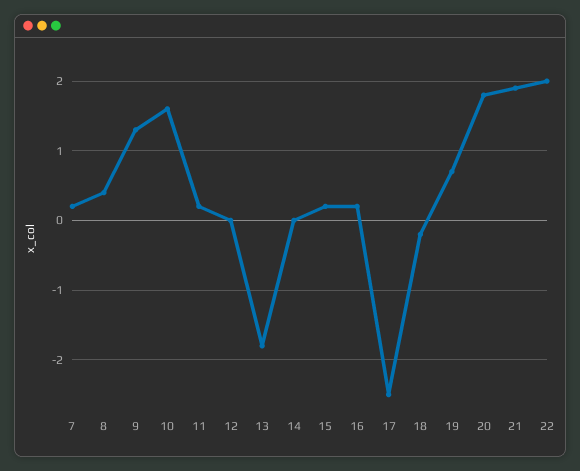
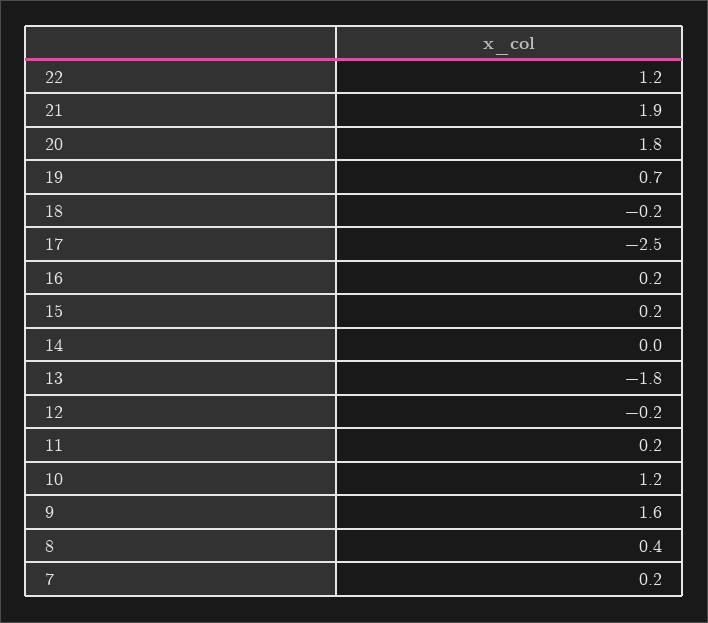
9: 1.3 -> 1.6
10: 1.6 -> 1.2
12: 0 -> -0.2
22: 2 -> 1.2

